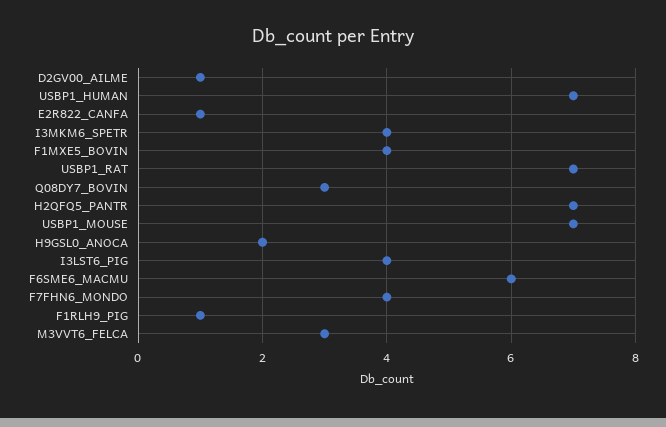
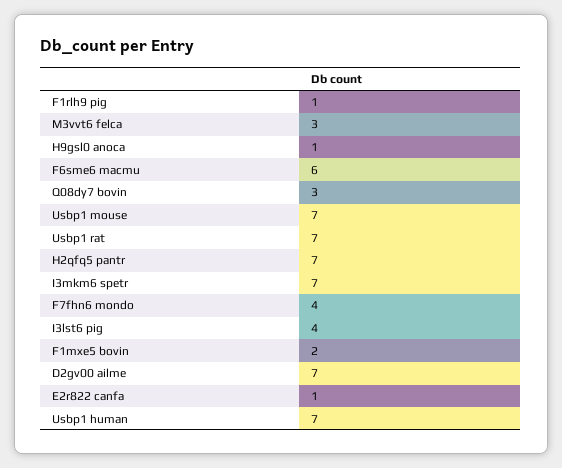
D2GV00_AILME: 1 -> 7
I3MKM6_SPETR: 4 -> 7
F1MXE5_BOVIN: 4 -> 2
H9GSL0_ANOCA: 2 -> 1

